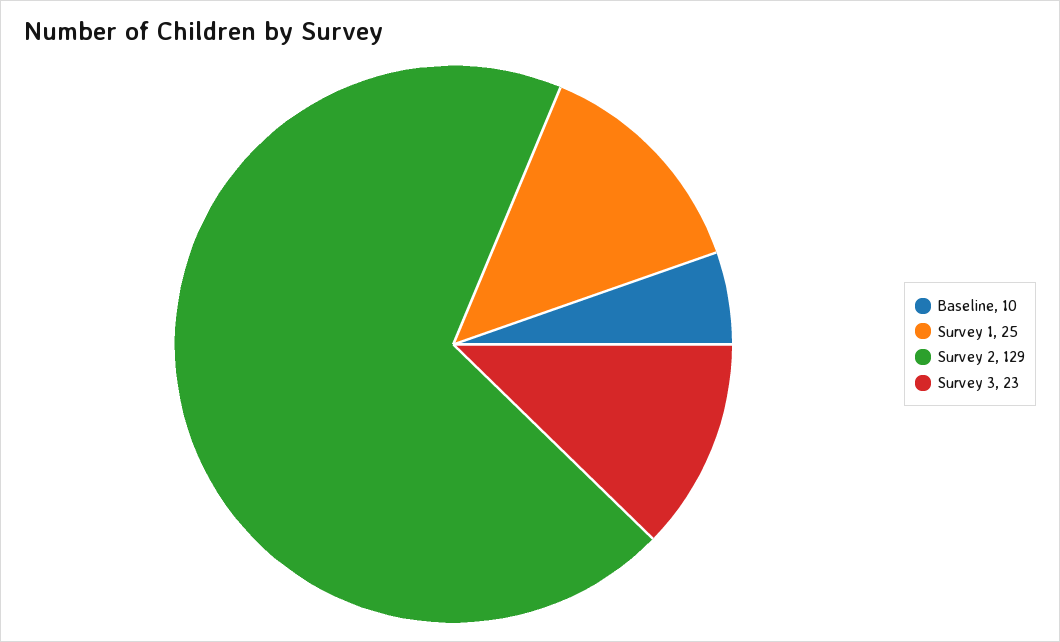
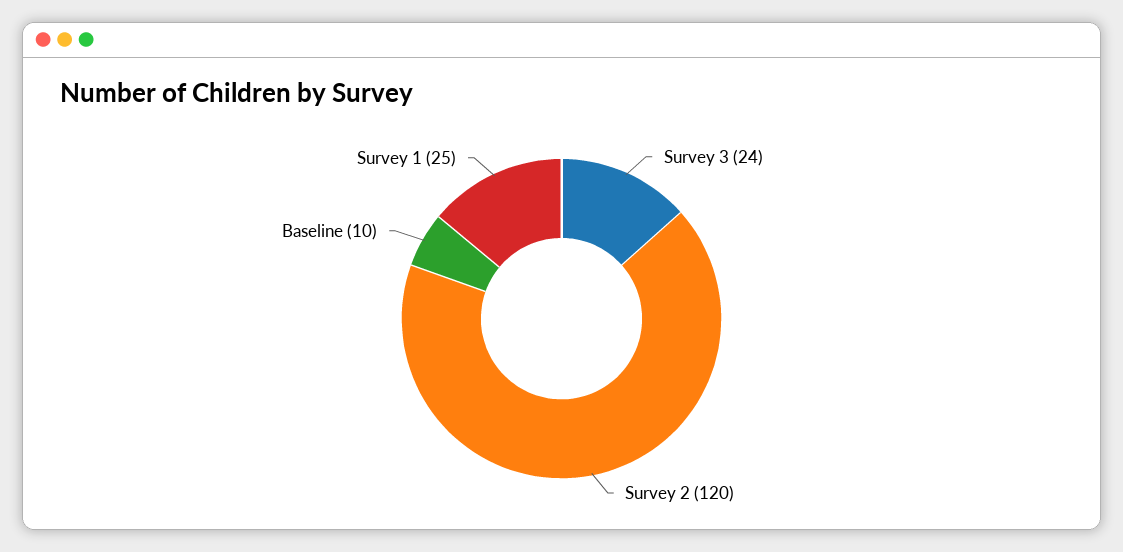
Survey 2: 129 -> 120
Survey 3: 23 -> 24

